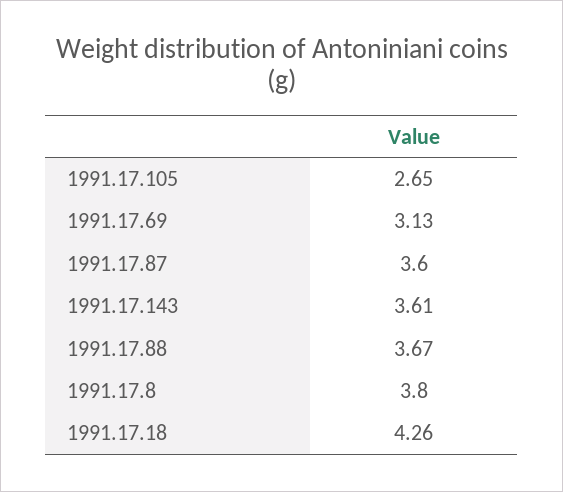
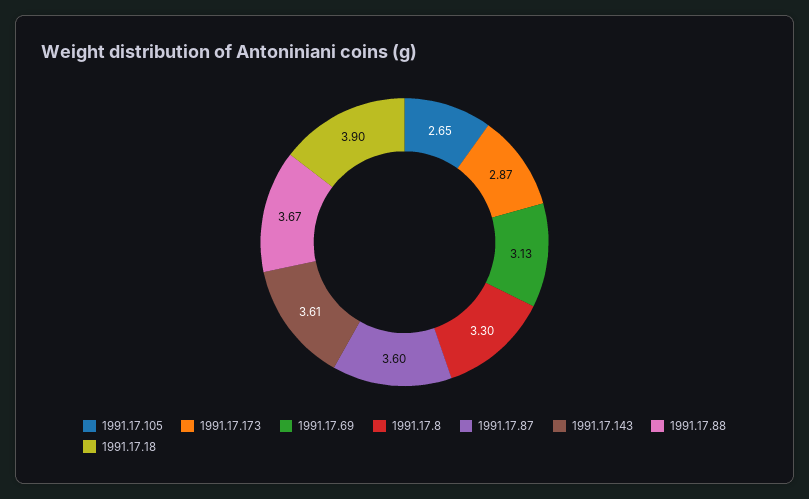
1991.17.8: 3.8 -> 3.3
1991.17.18: 4.26 -> 3.9
1991.17.173: none -> 2.87

